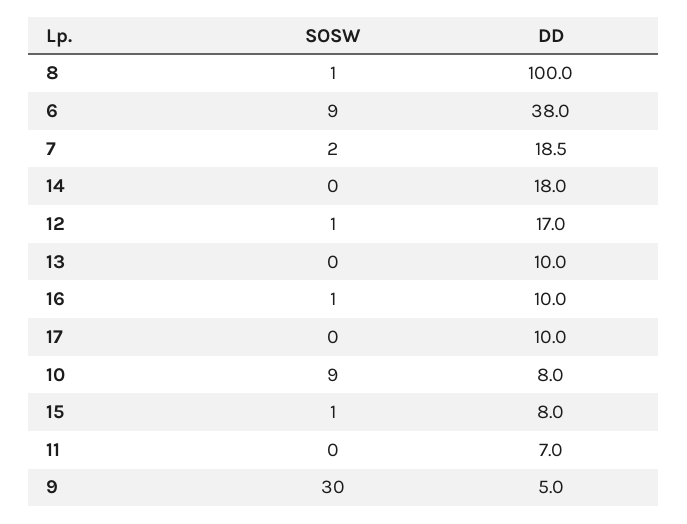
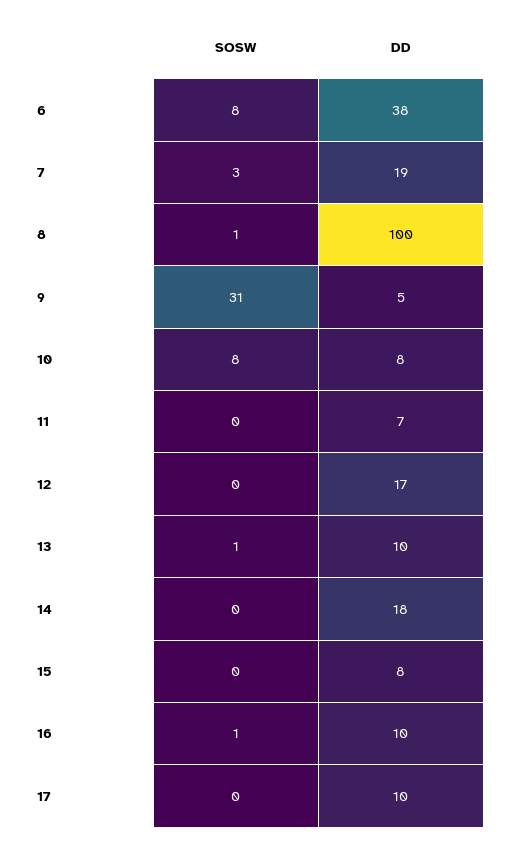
SOSW, 6: 9 -> 8
SOSW, 7: 2 -> 3
SOSW, 12: 1 -> 0
SOSW, 13: 0 -> 1
SOSW, 10: 9 -> 8
SOSW, 15: 1 -> 0
SOSW, 9: 30 -> 31

